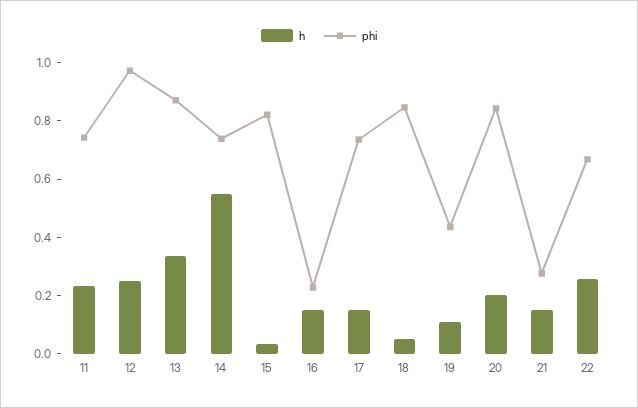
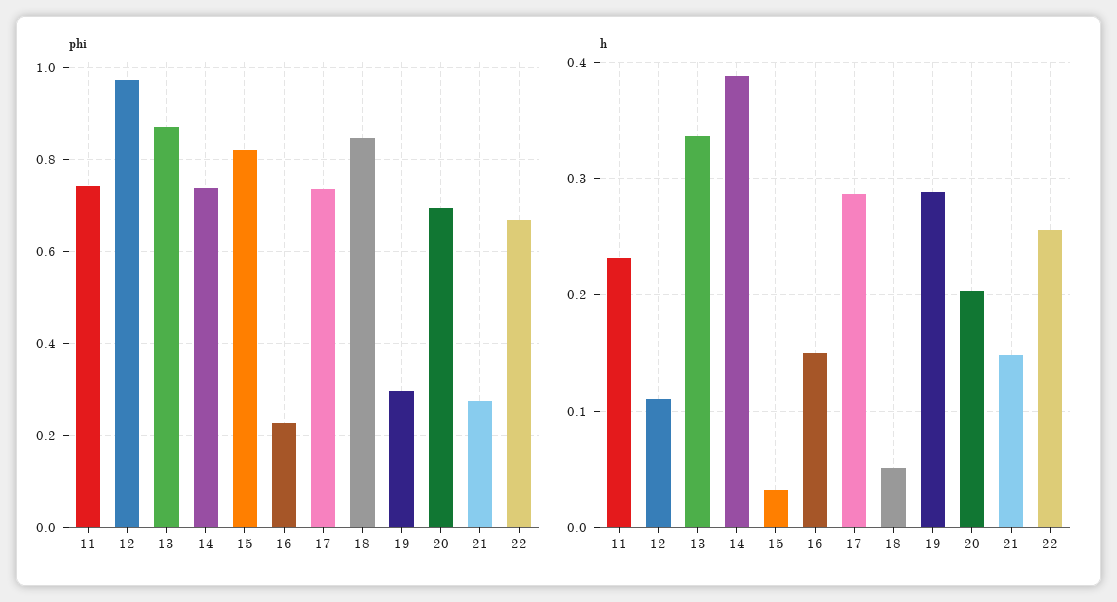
h, 12: 0.25 -> 0.11
h, 14: 0.55 -> 0.39
h, 17: 0.15 -> 0.29
h, 19: 0.1 -> 0.29
phi, 19: 0.45 -> 0.3
phi, 20: 0.85 -> 0.7

